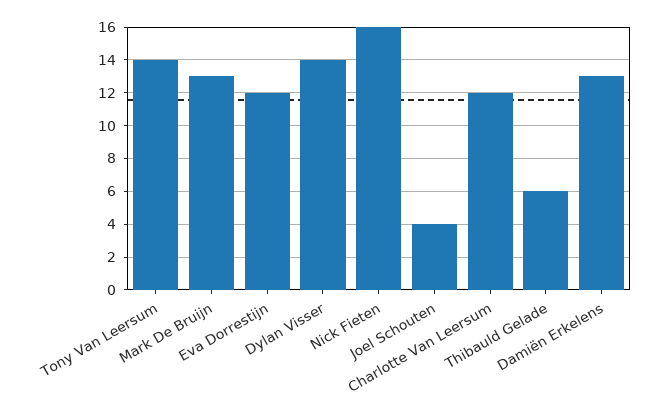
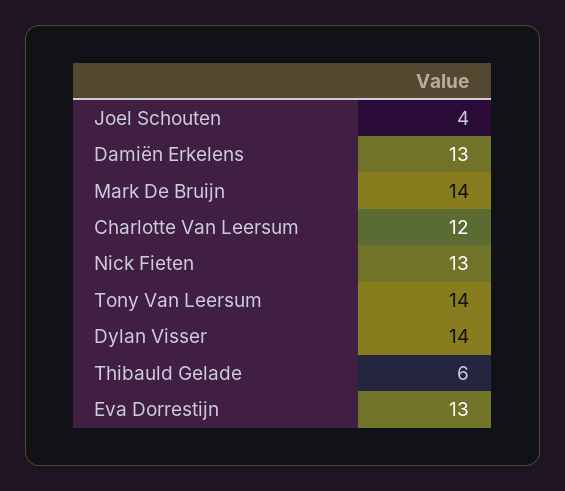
Mark De Bruijn: 13 -> 14
Eva Dorrestijn: 12 -> 13
Nick Fieten: 16 -> 13

